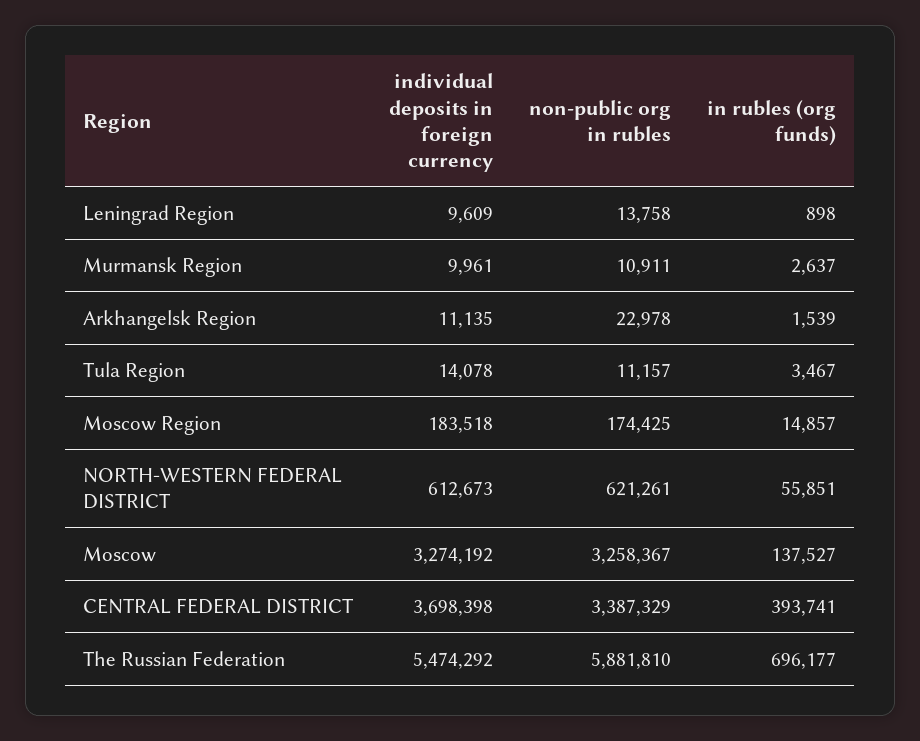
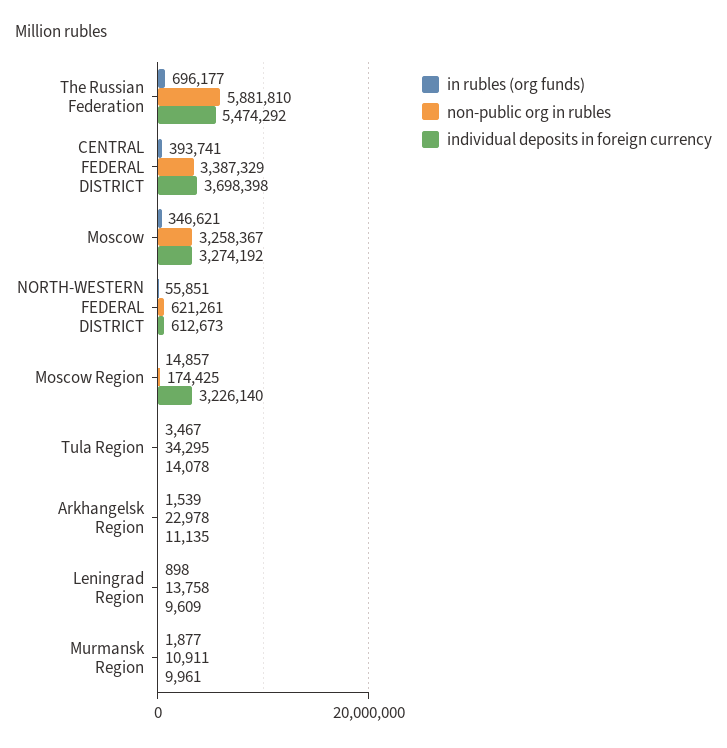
in rubles (org funds), Murmansk Region: 2637 -> 1877
non-public org in rubles, Tula Region: 11157 -> 34295
individual deposits in foreign currency, Moscow Region: 183518 -> 3226140
in rubles (org funds), Moscow: 137527 -> 346621

